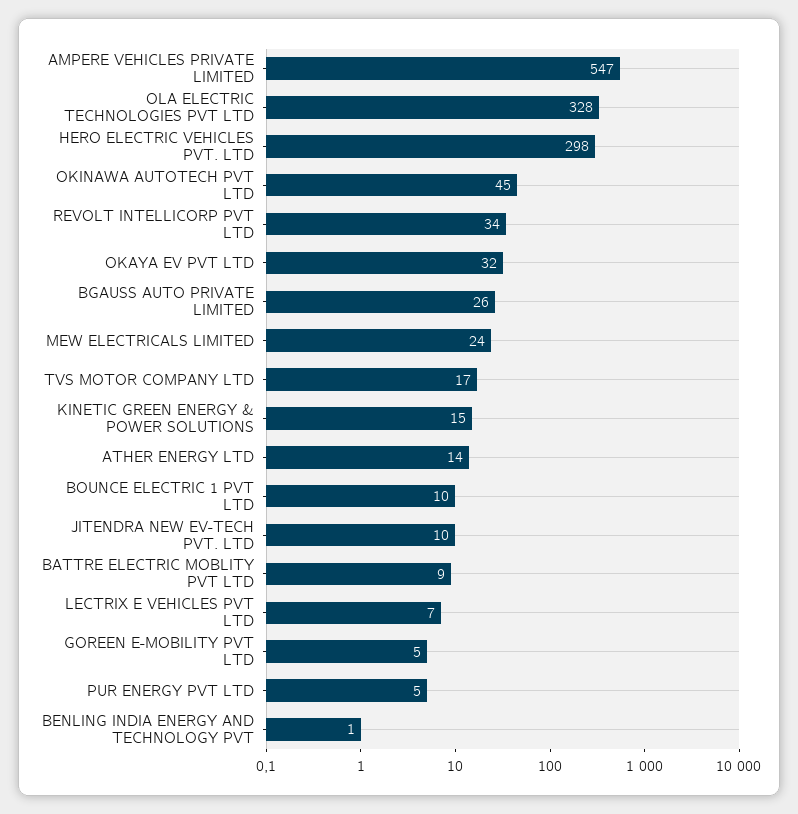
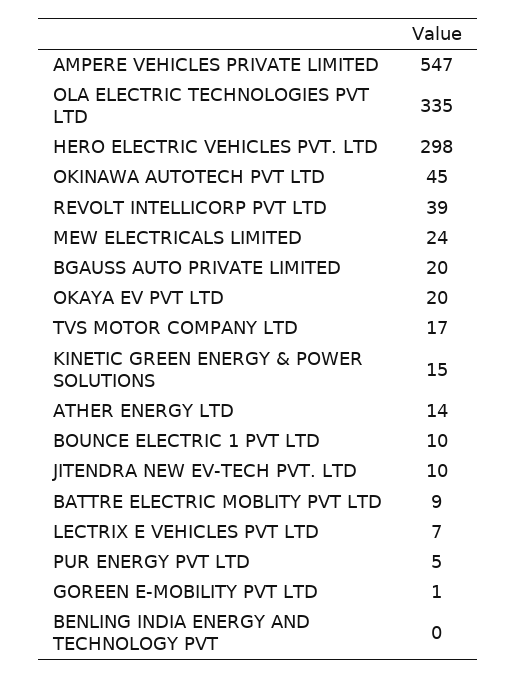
OLA ELECTRIC TECHNOLOGIES PVT LTD: 328 -> 335
REVOLT INTELLICORP PVT LTD: 34 -> 39
OKAYA EV PVT LTD: 32 -> 20
BGAUSS AUTO PRIVATE LIMITED: 26 -> 20
GOREEN E-MOBILITY PVT LTD: 5 -> 1
BENLING INDIA ENERGY AND TECHNOLOGY PVT: 1 -> 0

